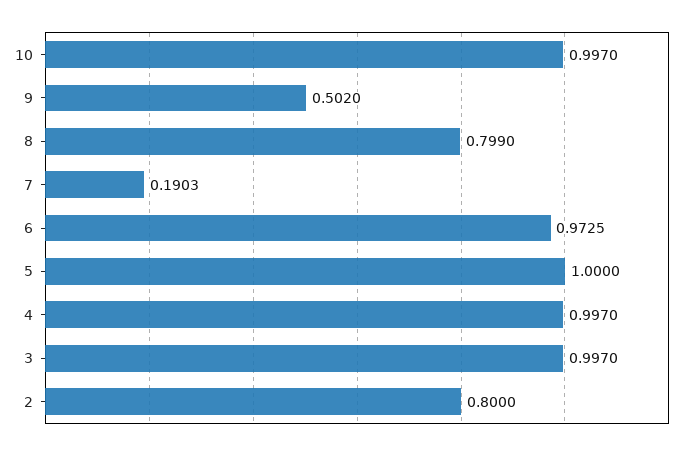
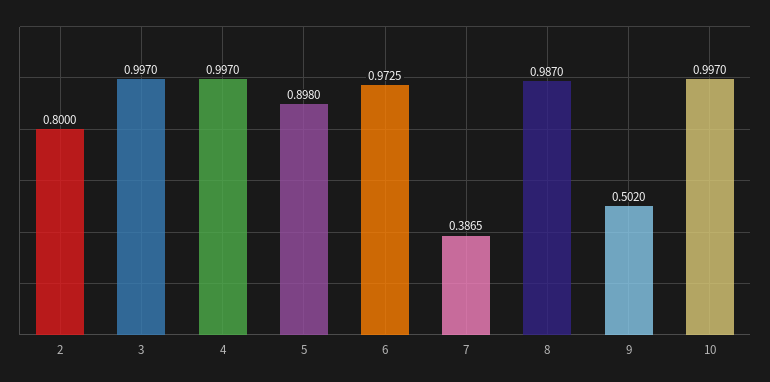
8: 0.799 -> 0.987
7: 0.1903 -> 0.3865
5: 1 -> 0.898

